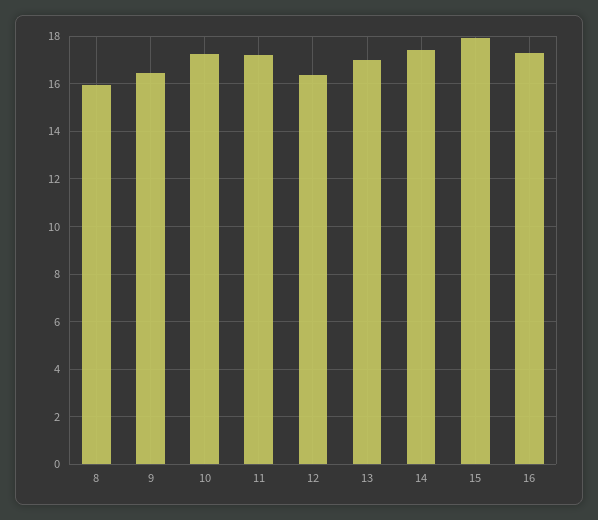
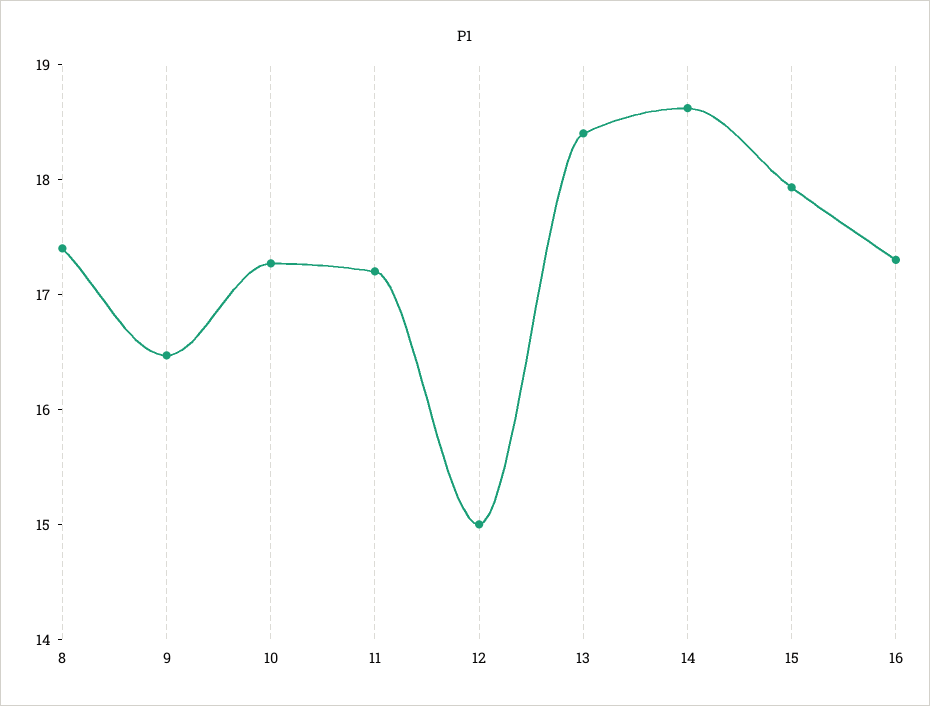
8: 16 -> 17.4
12: 16.5 -> 15
13: 17 -> 18.4
14: 17.5 -> 18.6

